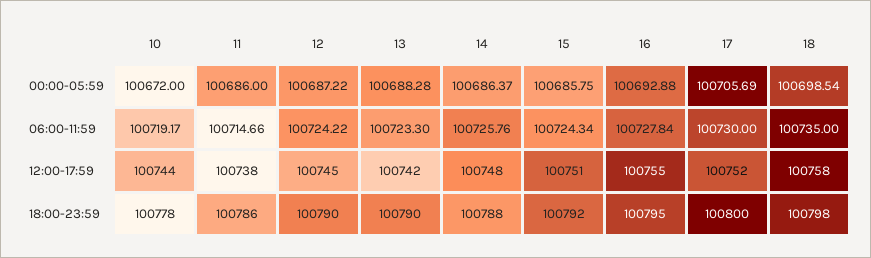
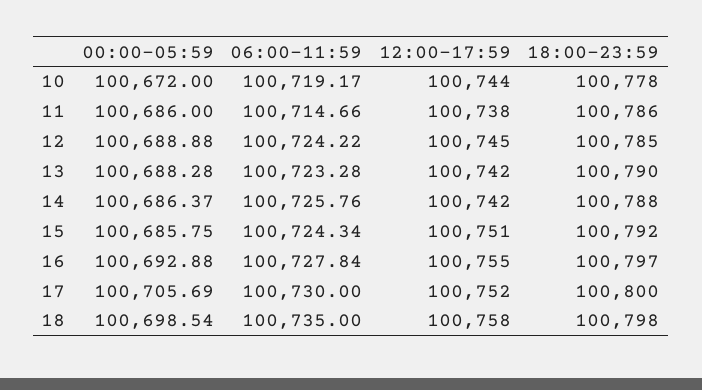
12, 00:00-05:59: 100687.22 -> 100688.88
13, 06:00-11:59: 100723.3 -> 100723.28
14, 12:00-17:59: 100748 -> 100742
12, 18:00-23:59: 100790 -> 100785
16, 18:00-23:59: 100795 -> 100797

